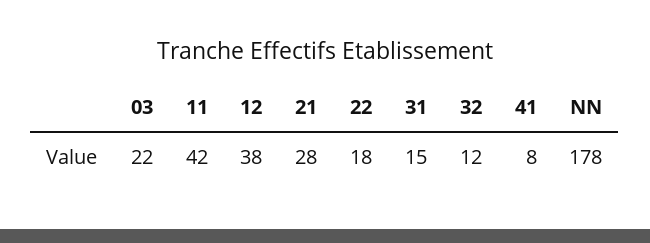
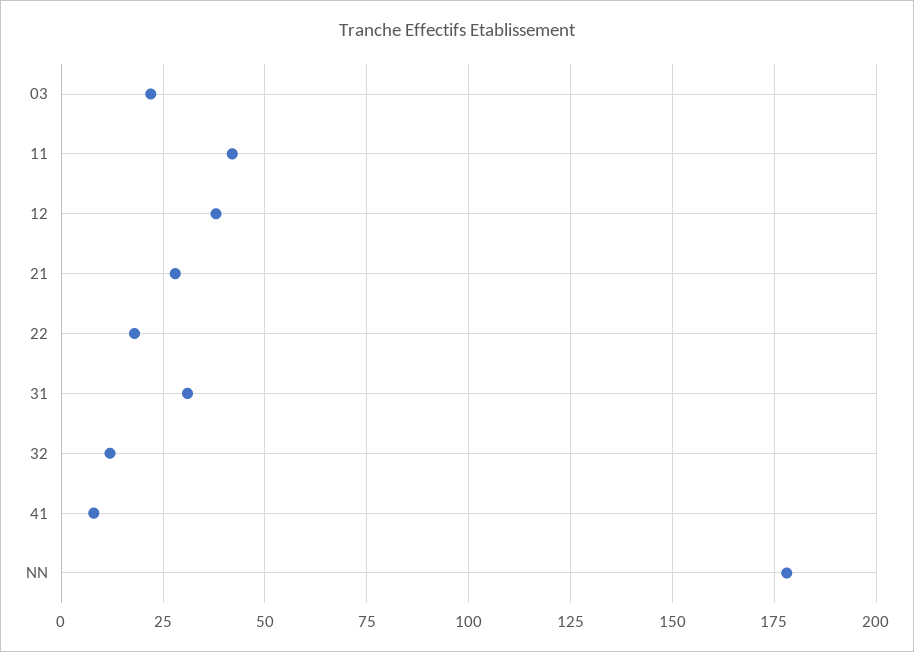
31: 15 -> 30

